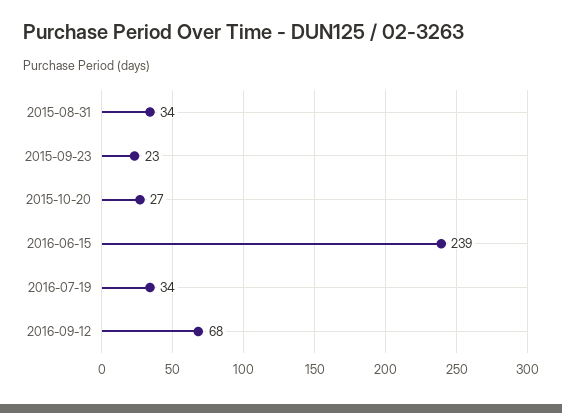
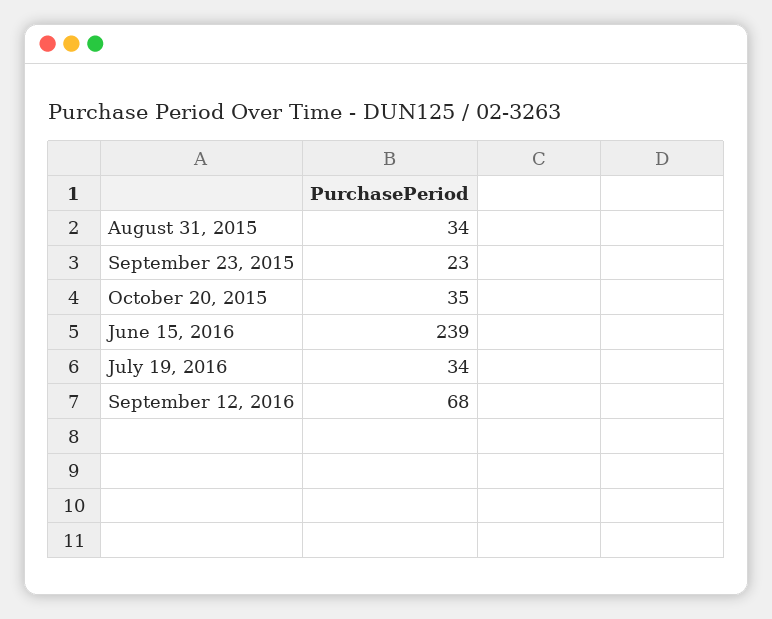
2015-10-20: 27 -> 35

